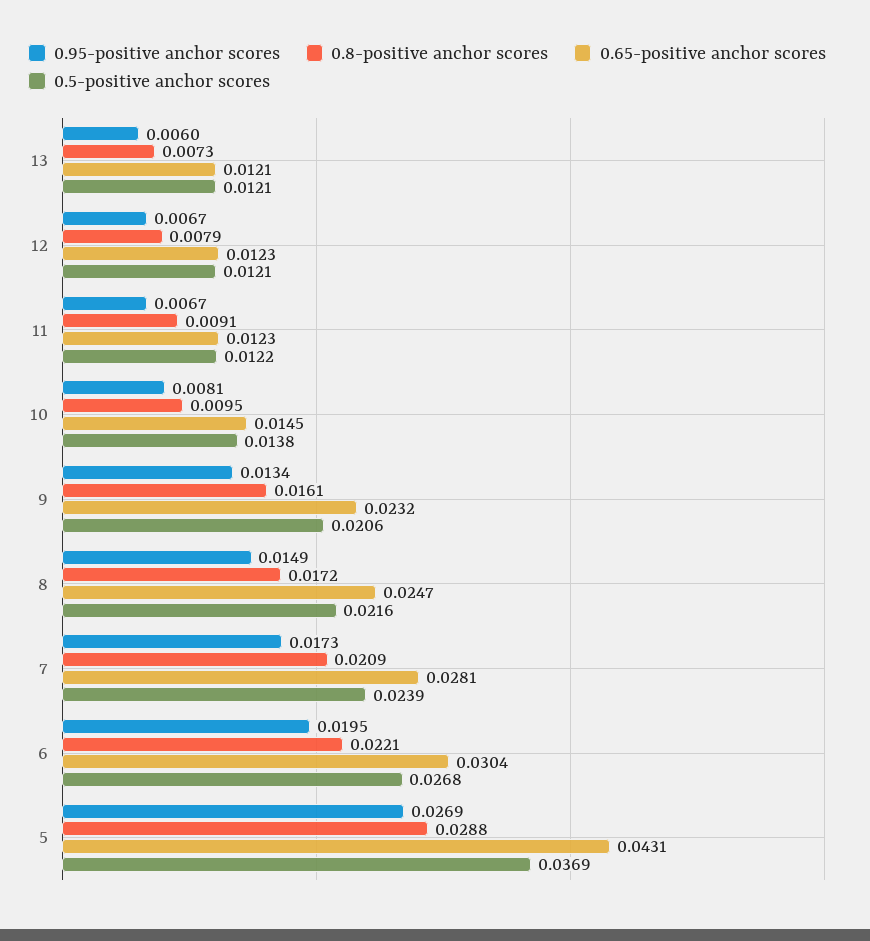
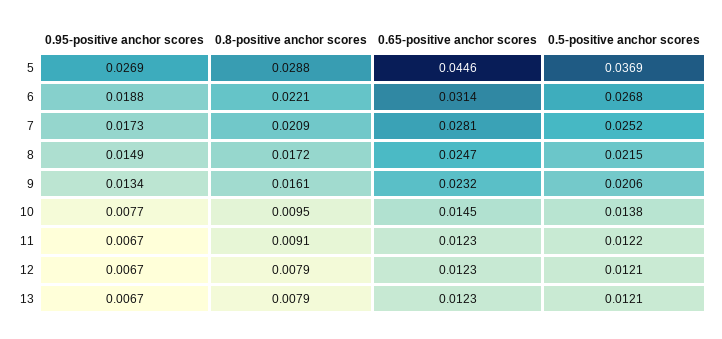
0.95-positive anchor scores, 13: 0.006 -> 0.0067
0.8-positive anchor scores, 13: 0.0073 -> 0.0079
0.65-positive anchor scores, 13: 0.0121 -> 0.0123
0.95-positive anchor scores, 10: 0.0081 -> 0.0077
0.5-positive anchor scores, 8: 0.0216 -> 0.0215
0.5-positive anchor scores, 7: 0.0239 -> 0.0252
0.95-positive anchor scores, 6: 0.0195 -> 0.0188
0.65-positive anchor scores, 6: 0.0304 -> 0.0314
0.65-positive anchor scores, 5: 0.0431 -> 0.0446

